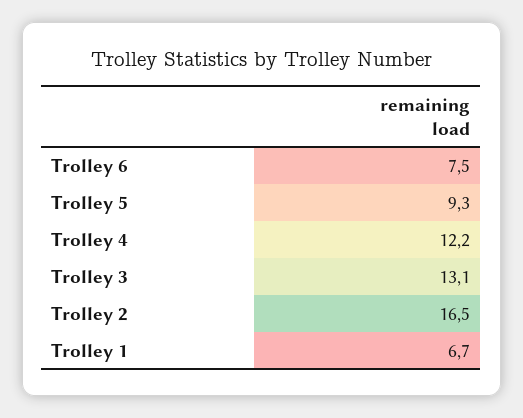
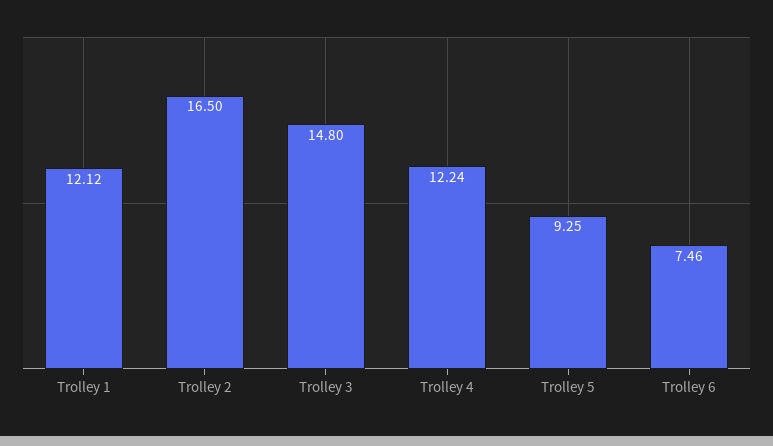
Trolley 3: 13.1 -> 14.8
Trolley 1: 6.7 -> 12.12

